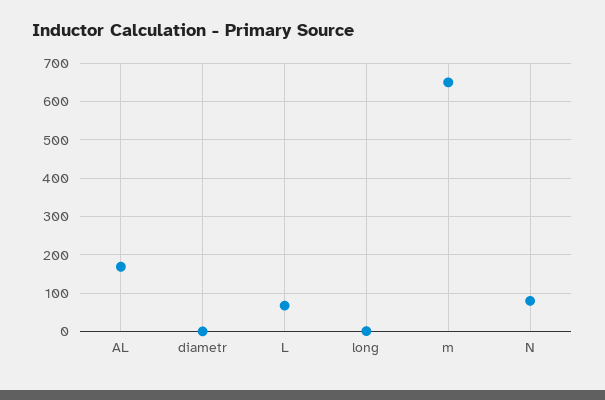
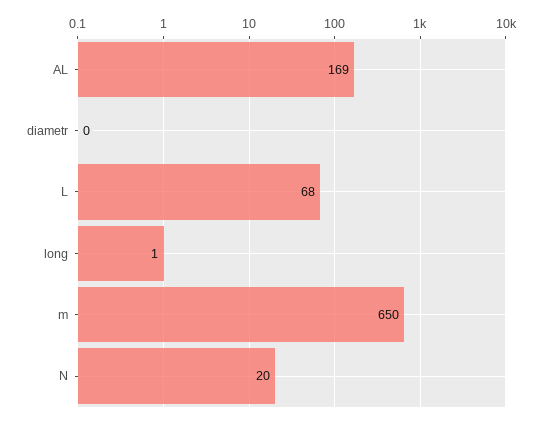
N: 80 -> 20

